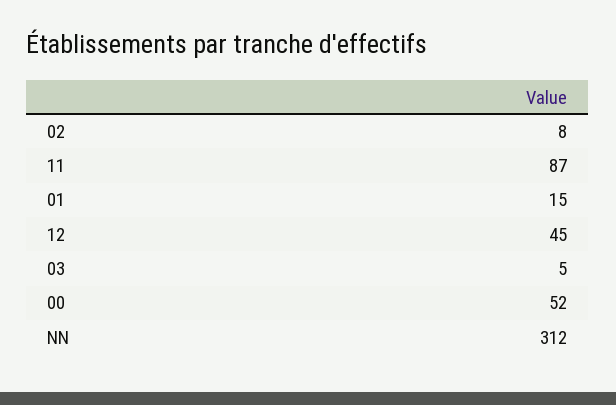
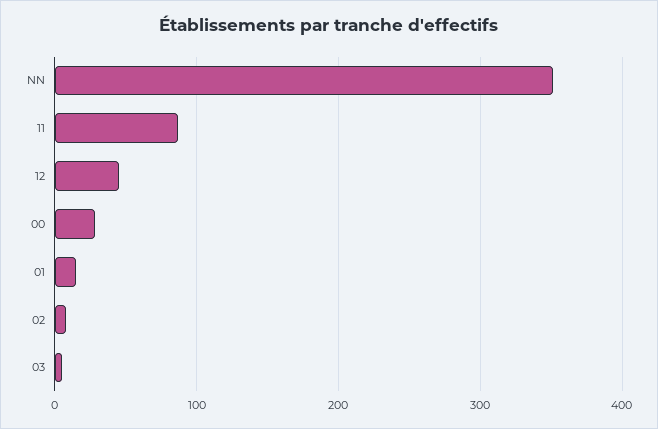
00: 52 -> 30
NN: 312 -> 350

